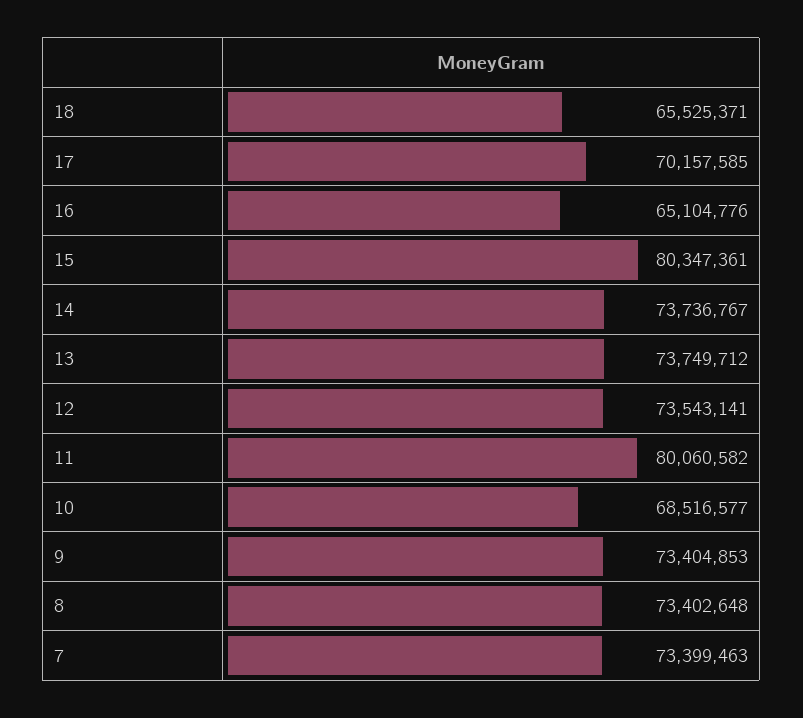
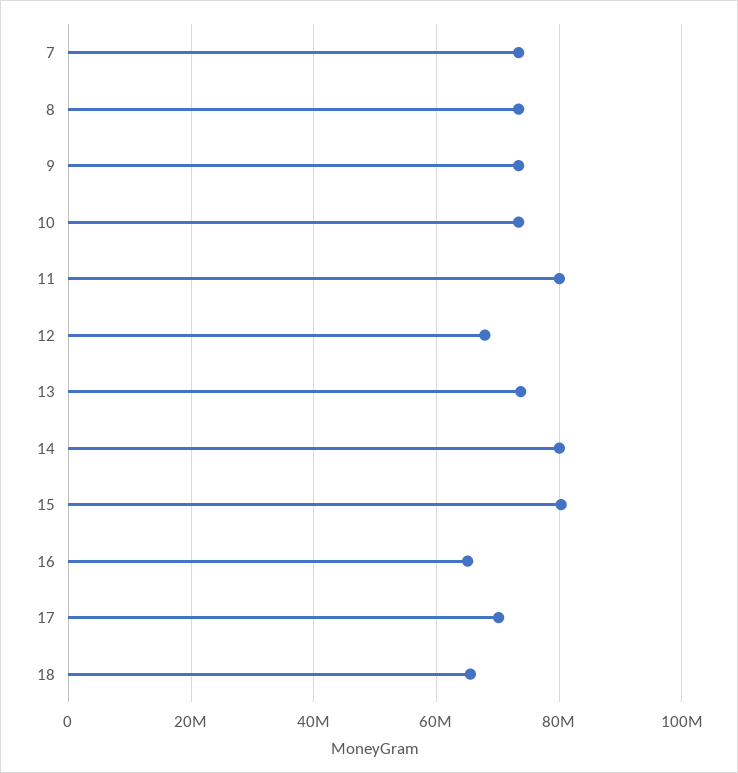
14: 73736767 -> 80000000
12: 73543141 -> 68000000
10: 68516577 -> 74000000

